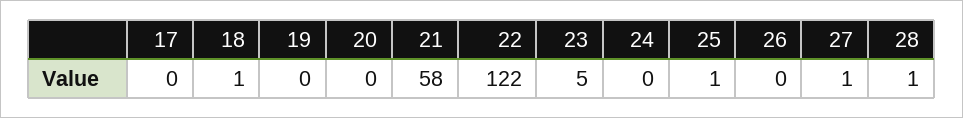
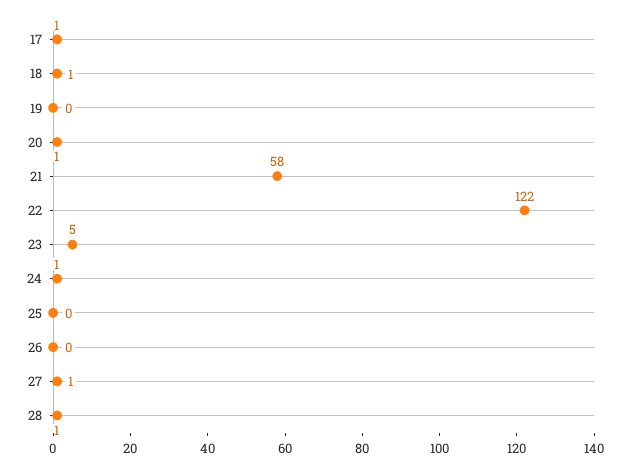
17: 0 -> 1
20: 0 -> 1
24: 0 -> 1
25: 1 -> 0

